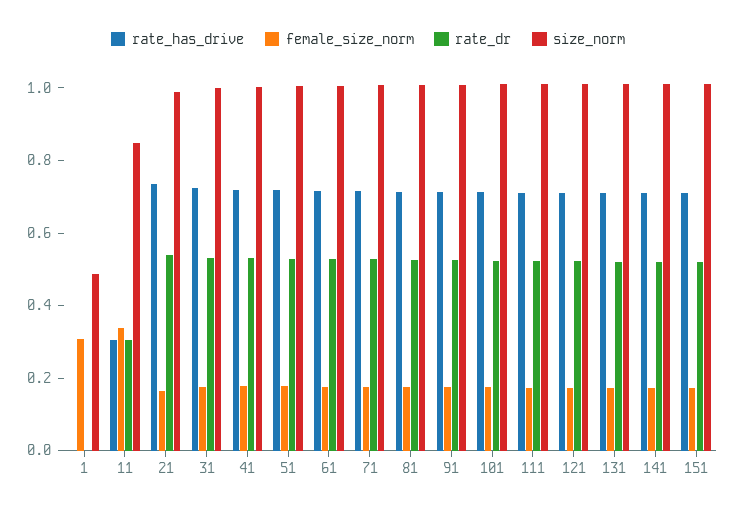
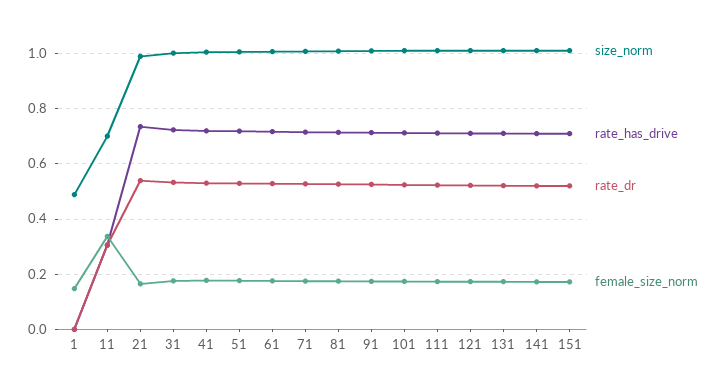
female_size_norm, 1: 0.3 -> 0.15
size_norm, 11: 0.85 -> 0.7

